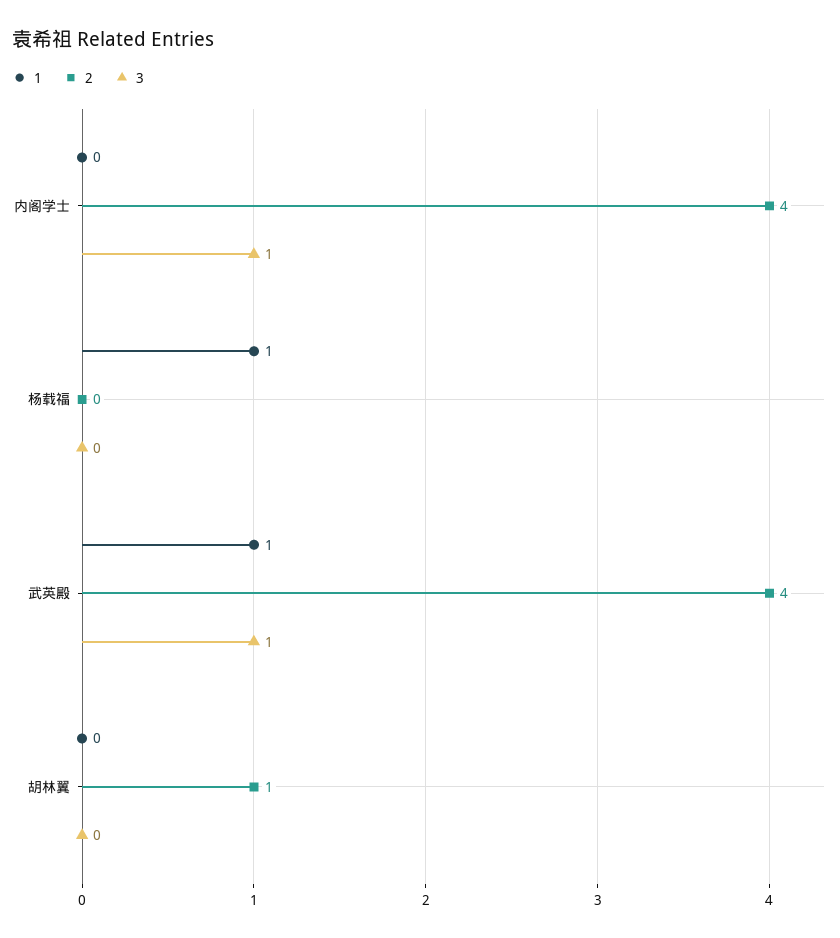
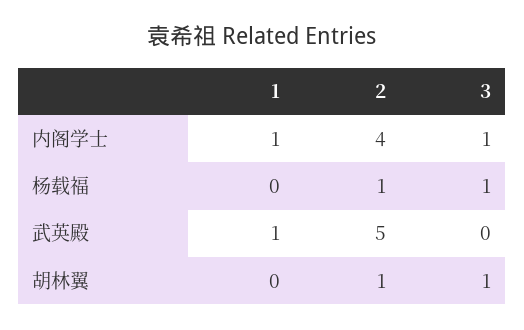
1, 内阁学士: 0 -> 1
1, 杨载福: 1 -> 0
2, 杨载福: 0 -> 1
3, 杨载福: 0 -> 1
2, 武英殿: 4 -> 5
3, 武英殿: 1 -> 0
3, 胡林翼: 0 -> 1

